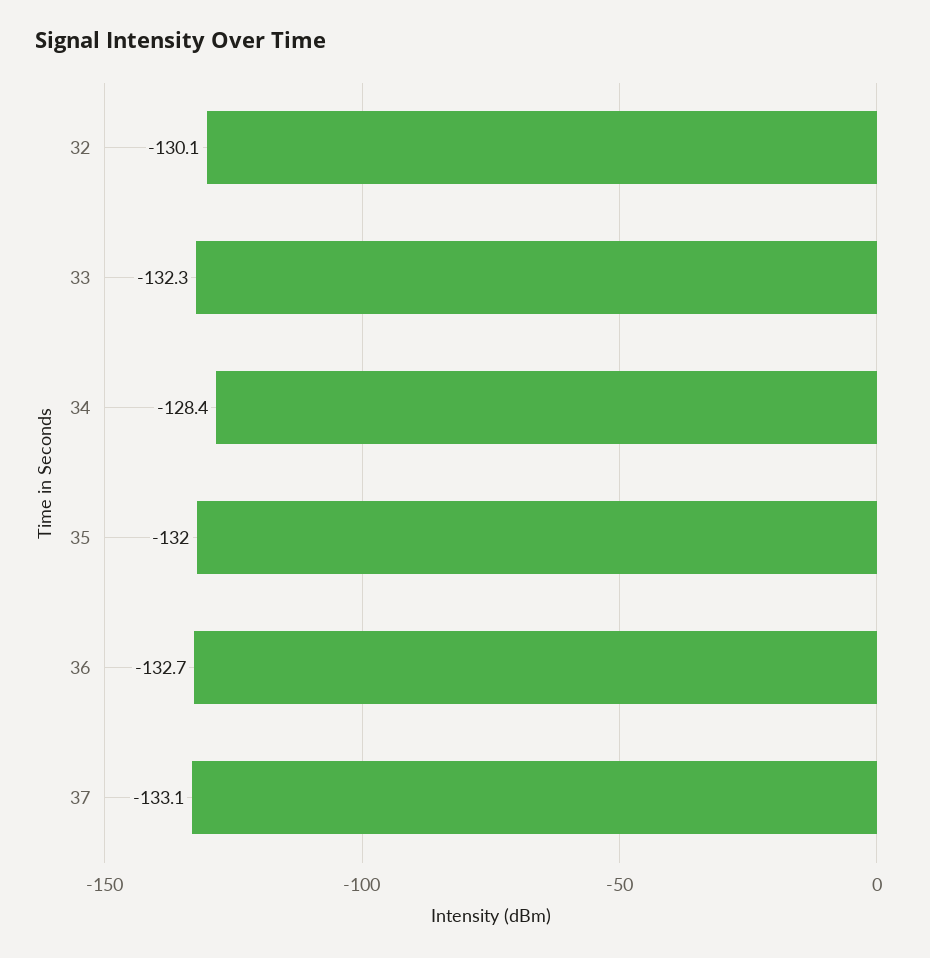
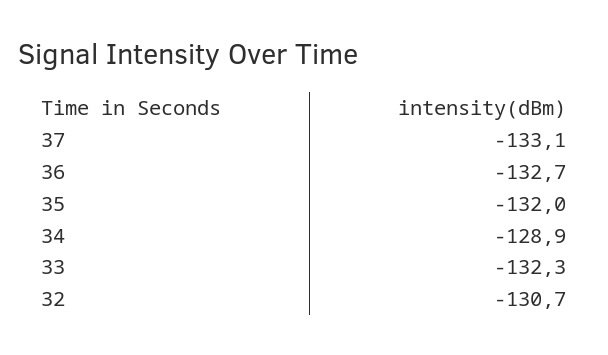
32: -130.1 -> -130.7
34: -128.4 -> -128.9

